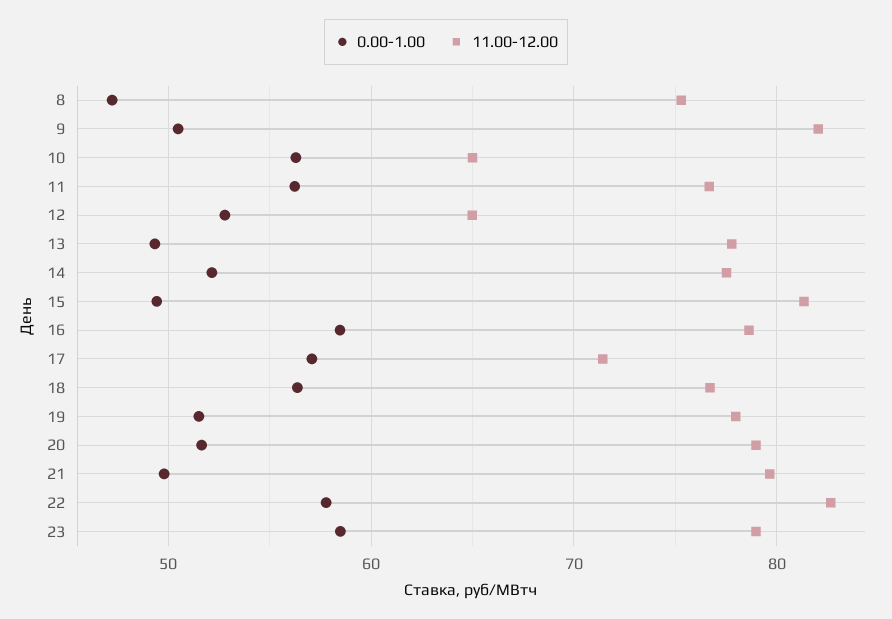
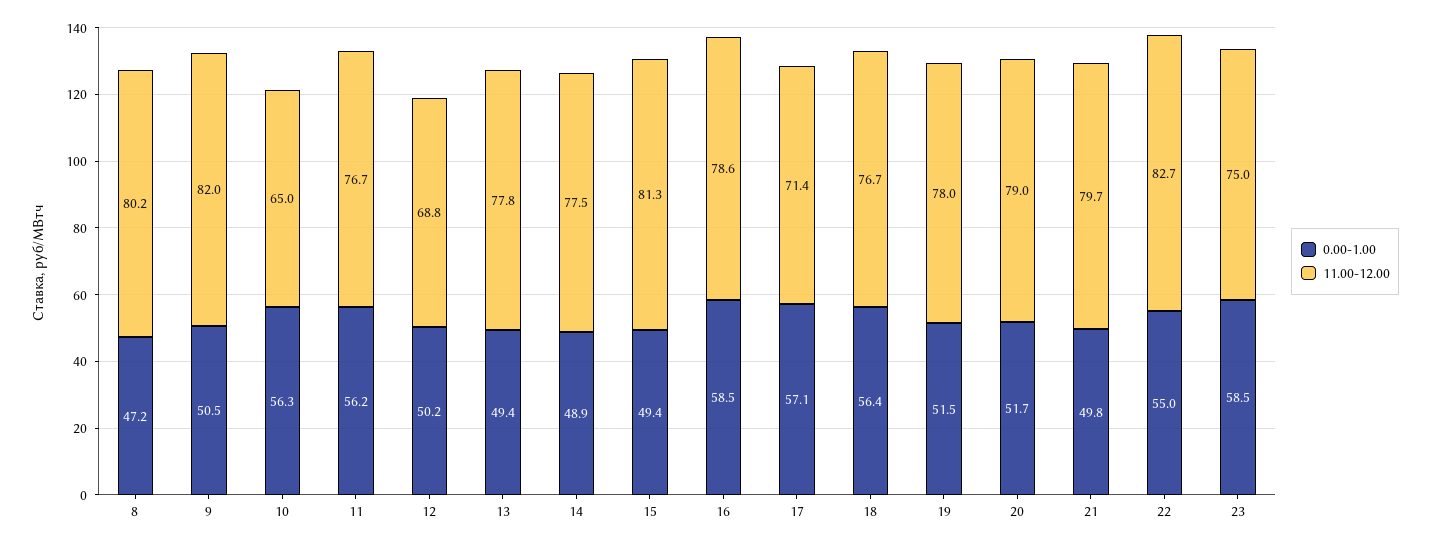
11.00-12.00, 8: 75 -> 80.2
0.00-1.00, 12: 53 -> 50.2
11.00-12.00, 12: 65 -> 68.8
0.00-1.00, 14: 52 -> 48.9
0.00-1.00, 22: 58 -> 55
11.00-12.00, 23: 79 -> 75

